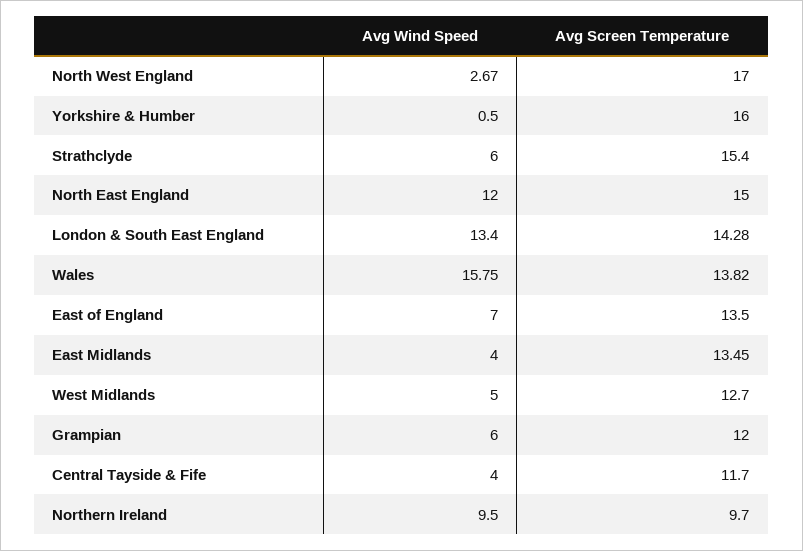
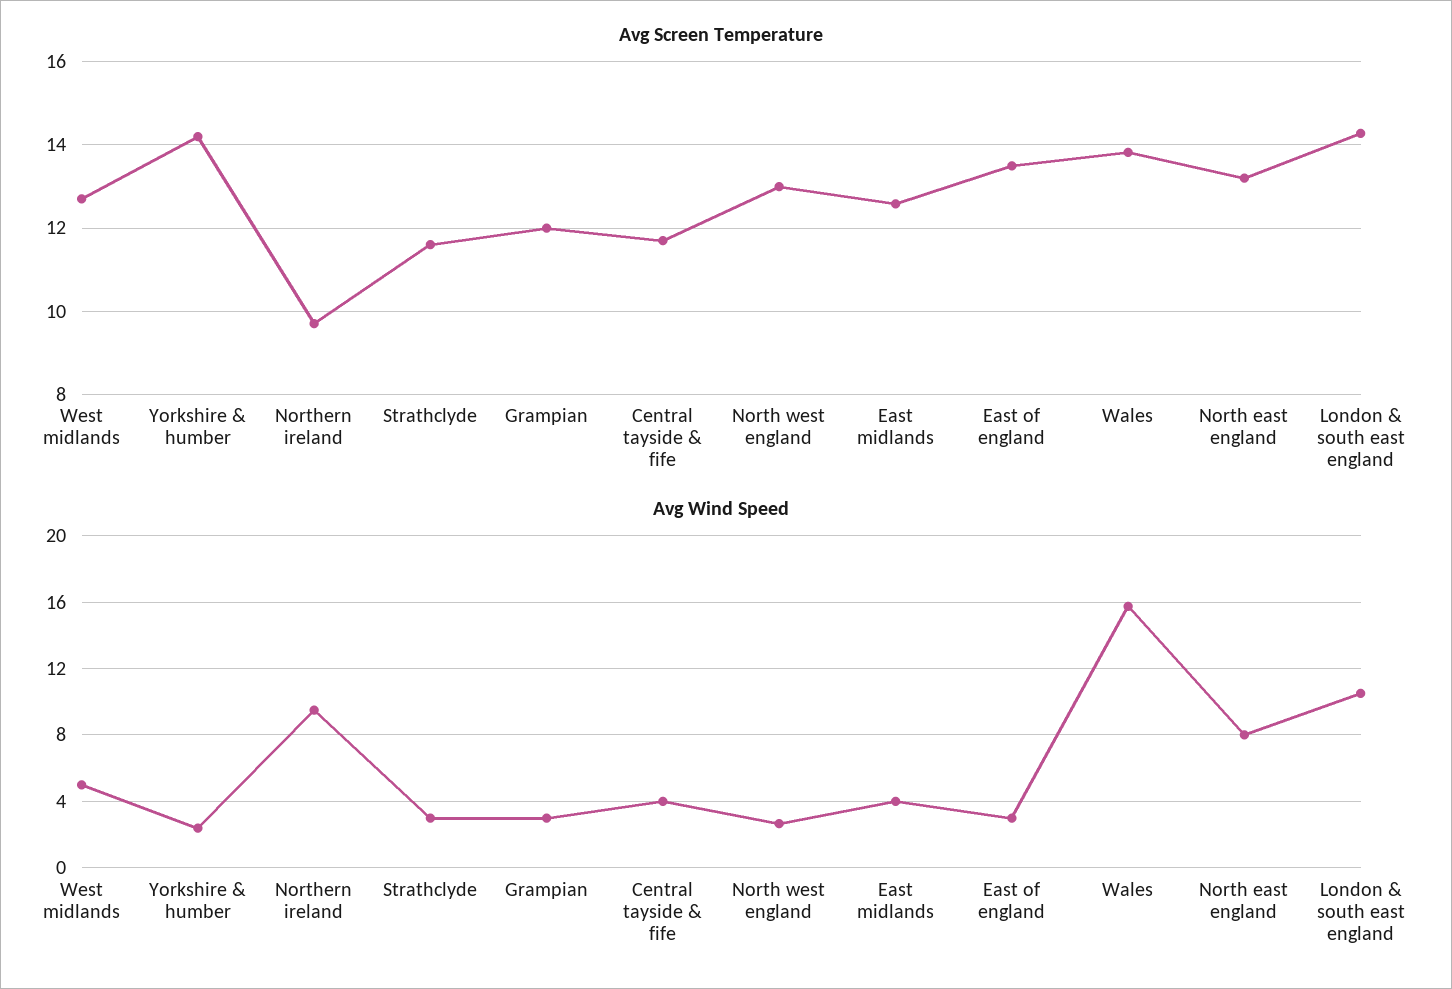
Avg Screen Temperature, North West England: 17 -> 13
Avg Wind Speed, Yorkshire & Humber: 0.5 -> 2.5
Avg Screen Temperature, Yorkshire & Humber: 16 -> 14.2
Avg Wind Speed, Strathclyde: 6 -> 3
Avg Screen Temperature, Strathclyde: 15.4 -> 11.6
Avg Wind Speed, North East England: 12 -> 8
Avg Screen Temperature, North East England: 15 -> 13.2
Avg Wind Speed, London & South East England: 13.4 -> 10.5
Avg Wind Speed, East of England: 7 -> 3
Avg Screen Temperature, East Midlands: 13.45 -> 12.6
Avg Wind Speed, Grampian: 6 -> 3

